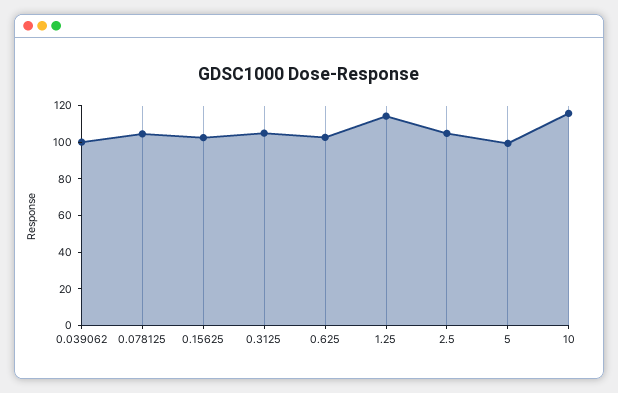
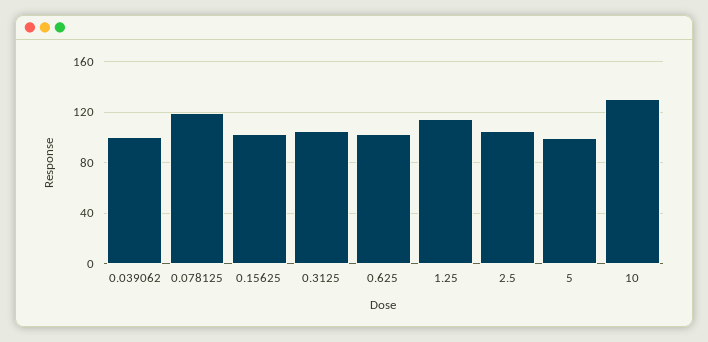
0.078125: 105 -> 120
10: 115 -> 130

